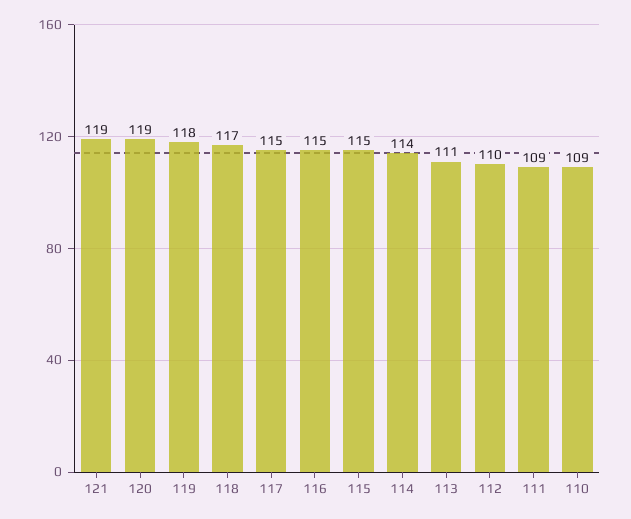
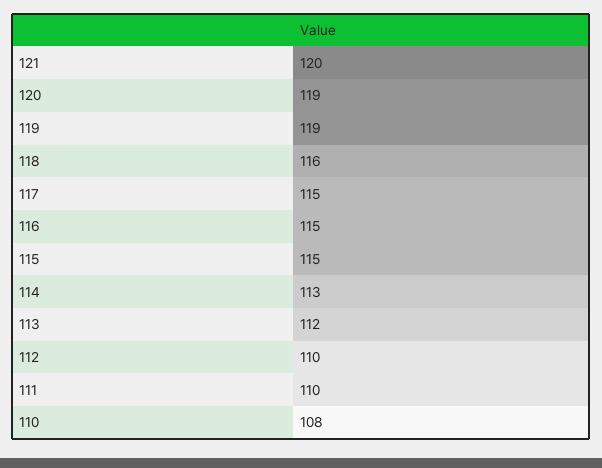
121: 119 -> 120
119: 118 -> 119
118: 117 -> 116
114: 114 -> 113
113: 111 -> 112
111: 109 -> 110
110: 109 -> 108

